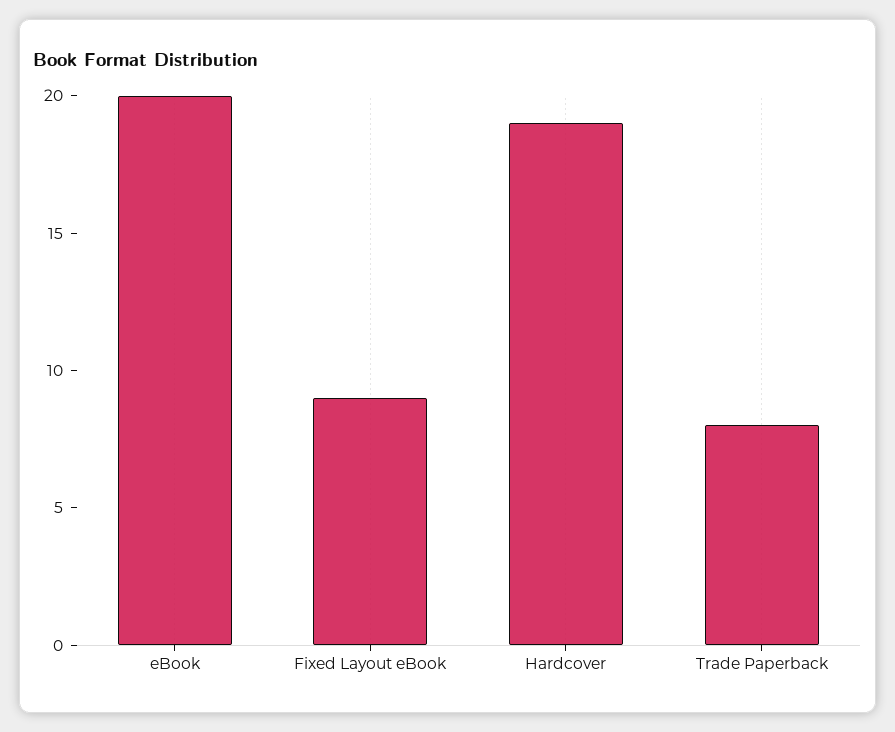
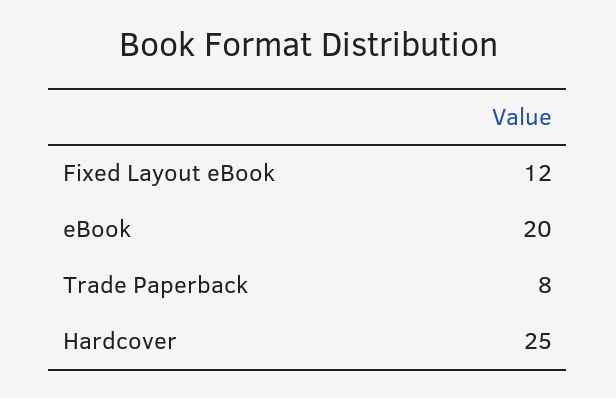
Fixed Layout eBook: 9 -> 12
Hardcover: 19 -> 25

